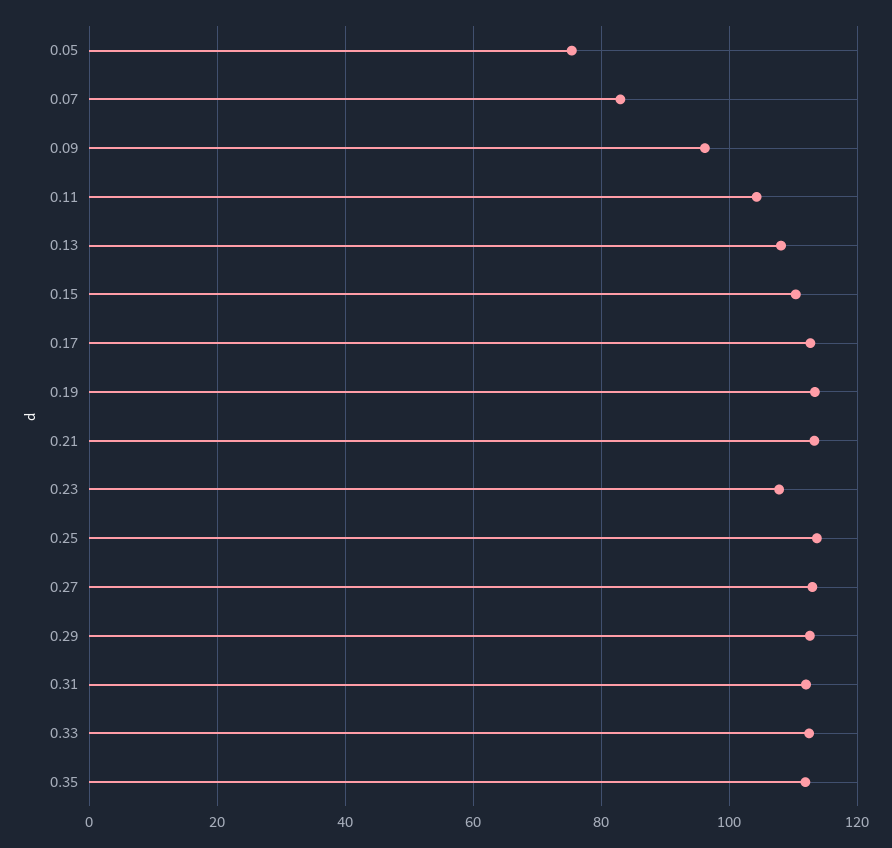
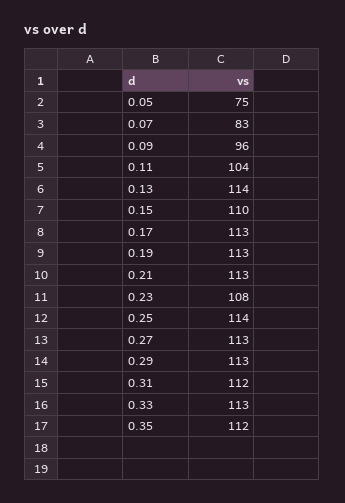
0.13: 108 -> 114

